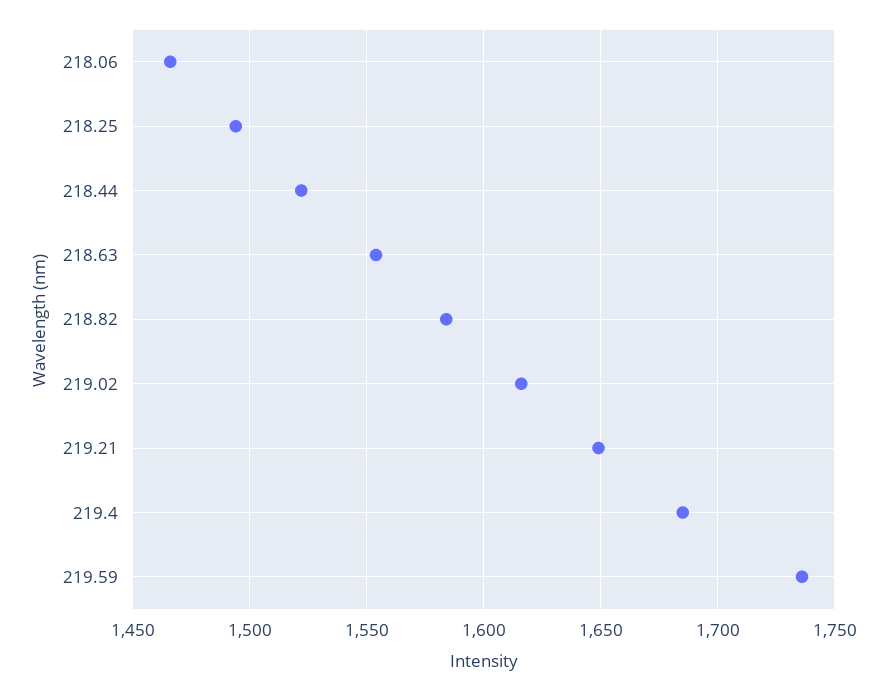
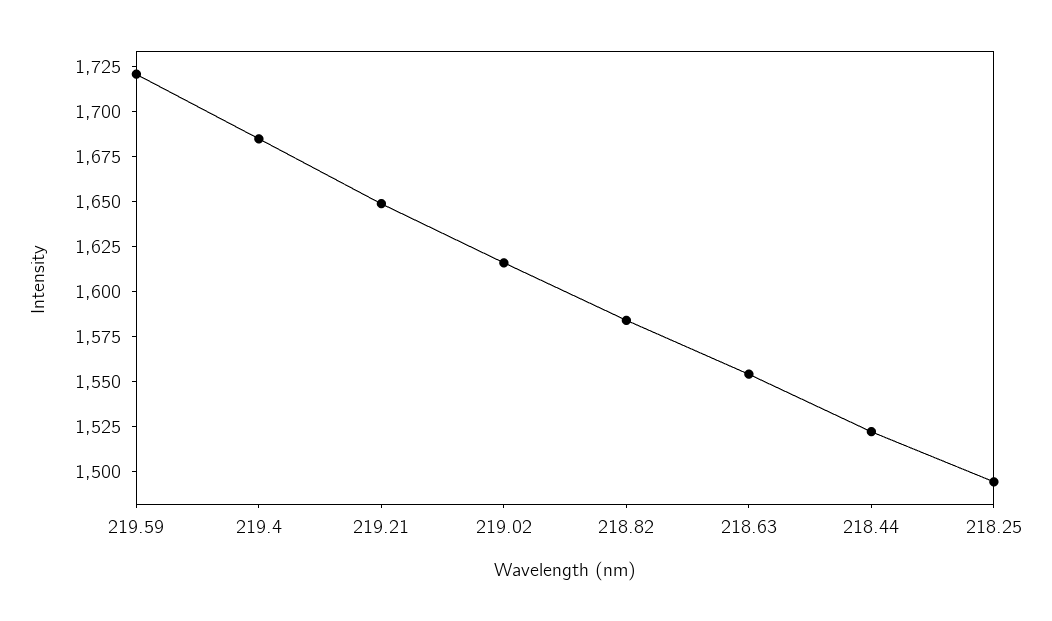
218.06: 1465 -> none
219.59: 1735 -> 1720

